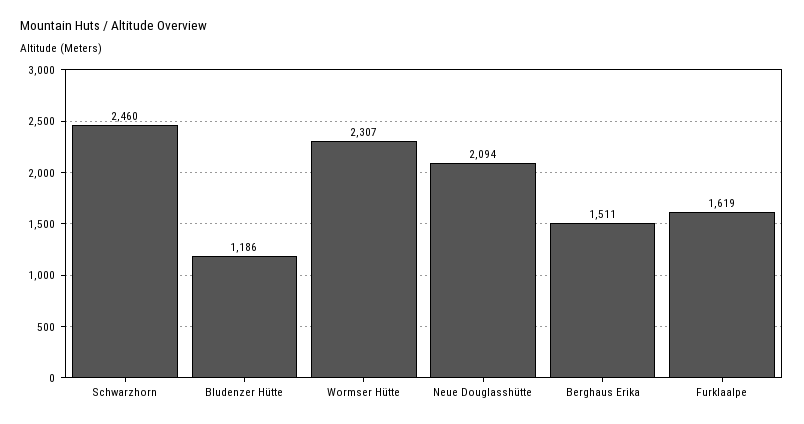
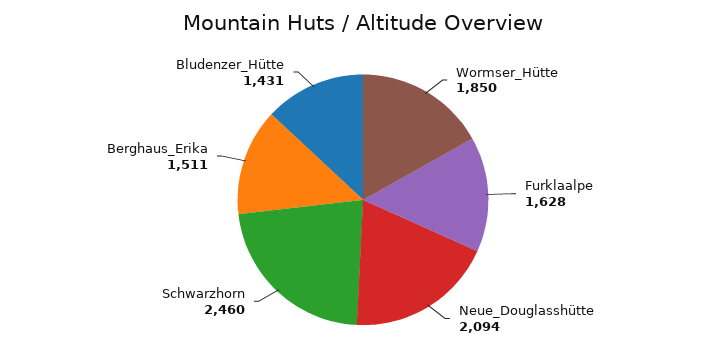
Bludenzer Hütte: 1186 -> 1431
Wormser Hütte: 2307 -> 1850
Furklaalpe: 1619 -> 1628

